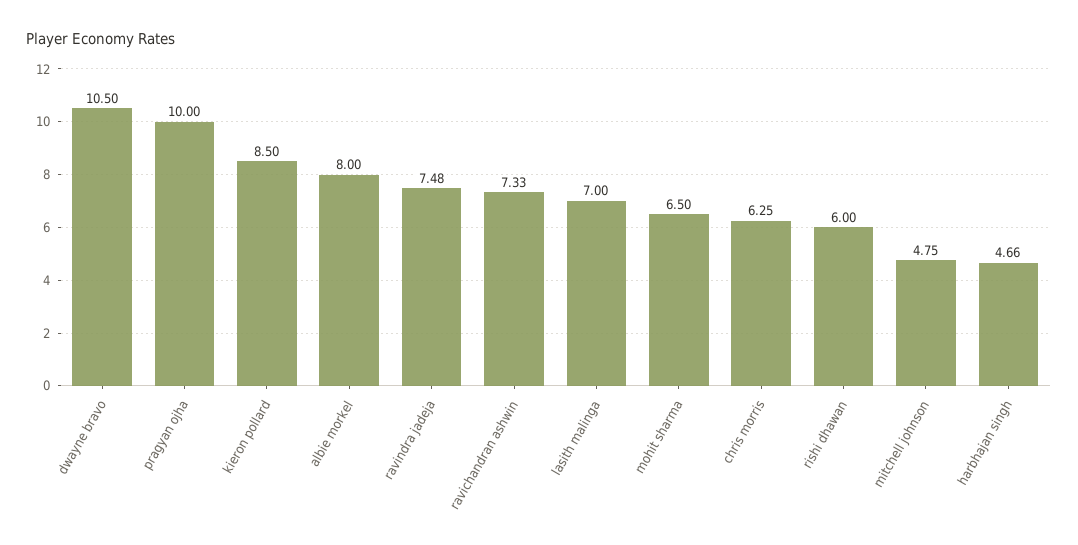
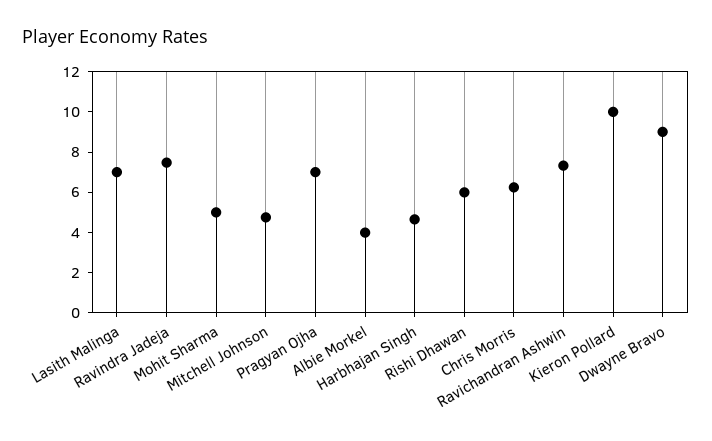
dwayne bravo: 10.5 -> 9
pragyan ojha: 10 -> 7
kieron pollard: 8.5 -> 10
albie morkel: 8 -> 4
mohit sharma: 6.5 -> 5

